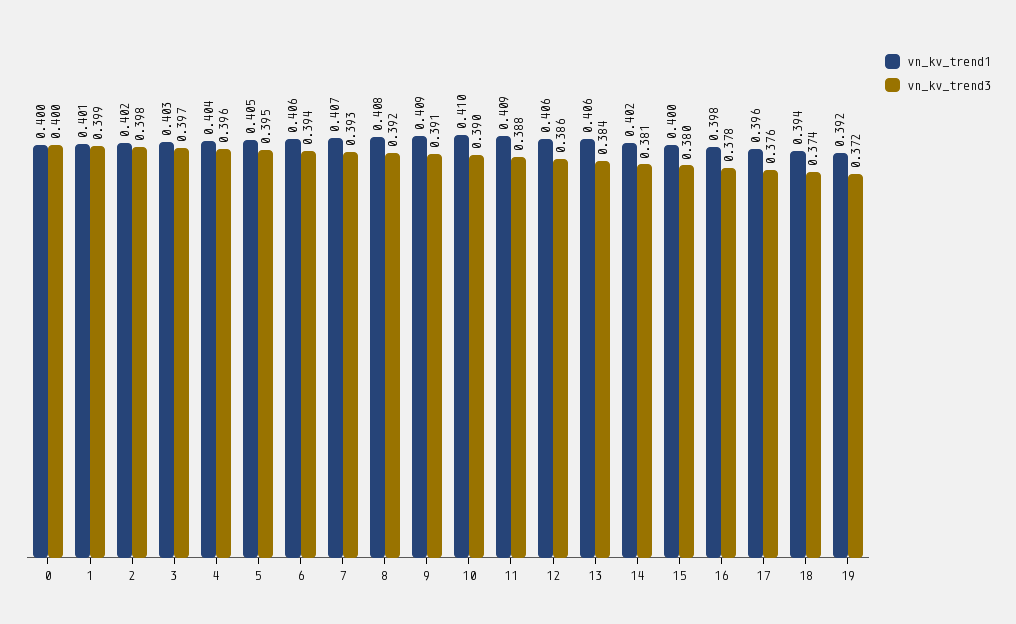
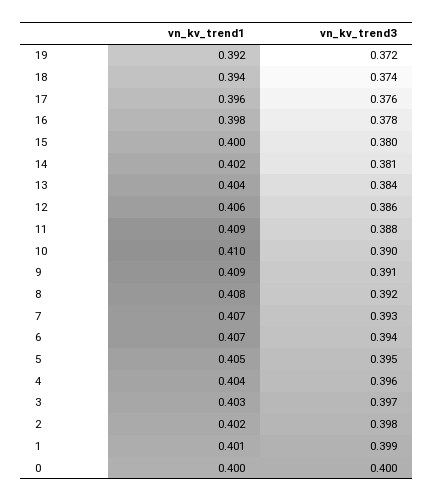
vn_kv_trend1, 6: 0.406 -> 0.407
vn_kv_trend1, 13: 0.406 -> 0.404

